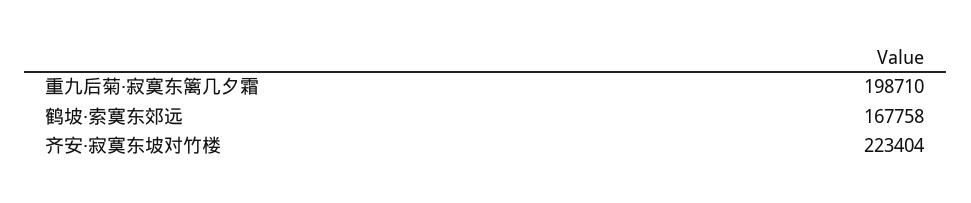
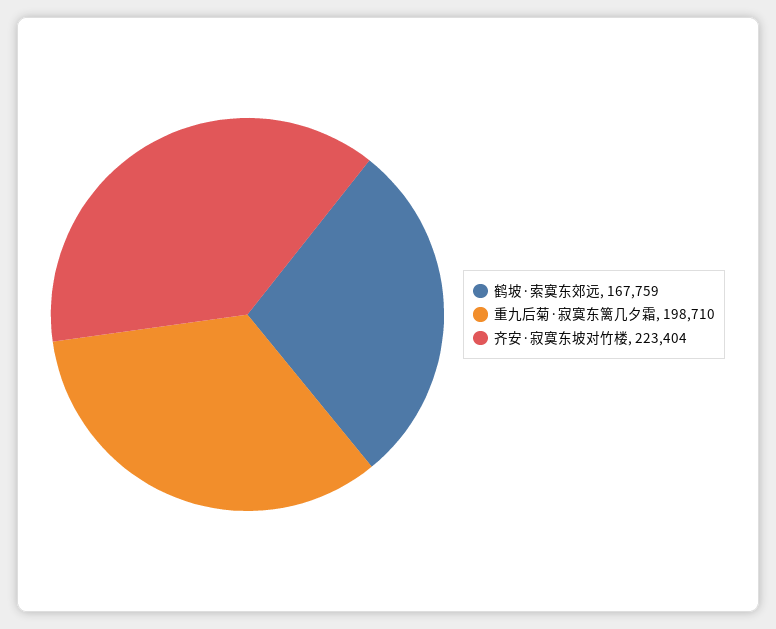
鹤坡·索寞东郊远: 167758 -> 167759

